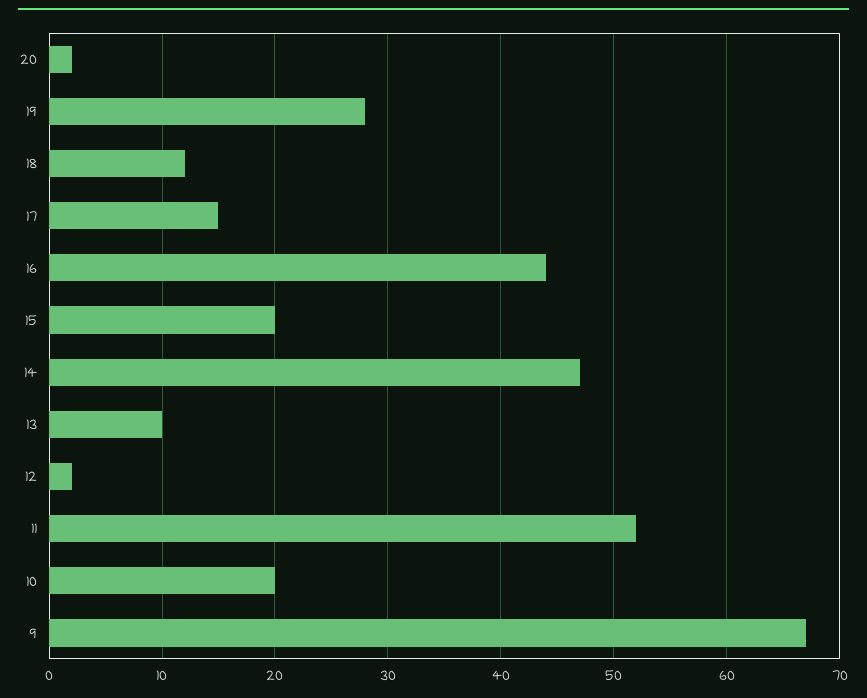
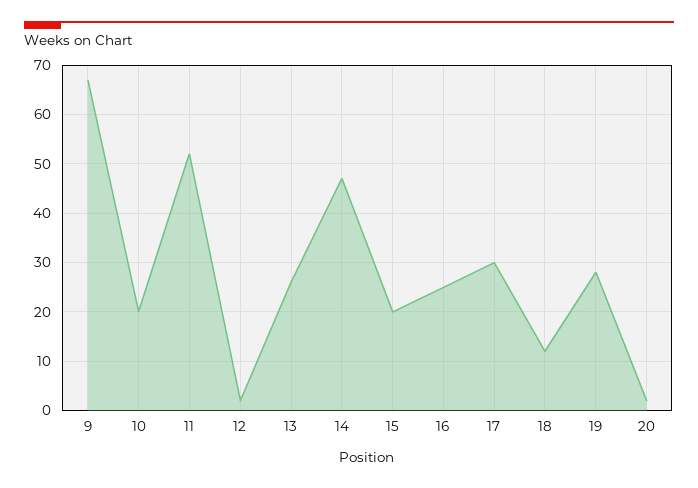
17: 15 -> 30
16: 44 -> 25
13: 10 -> 25

